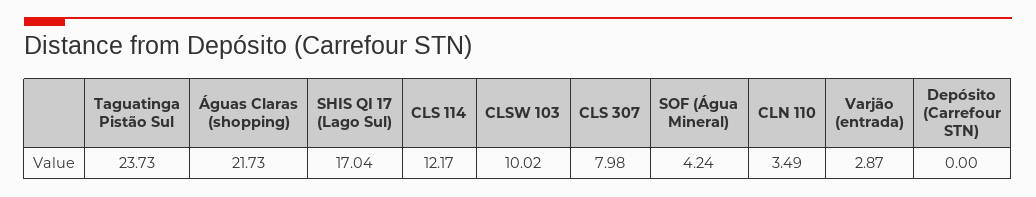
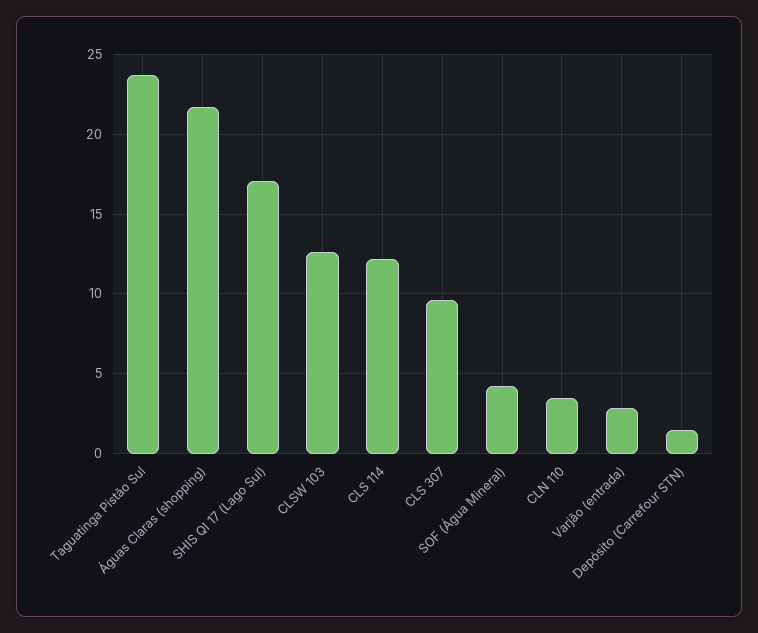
CLSW 103: 10.02 -> 12.5
CLS 307: 7.98 -> 9.5
Depósito (Carrefour STN): 0 -> 1.5

